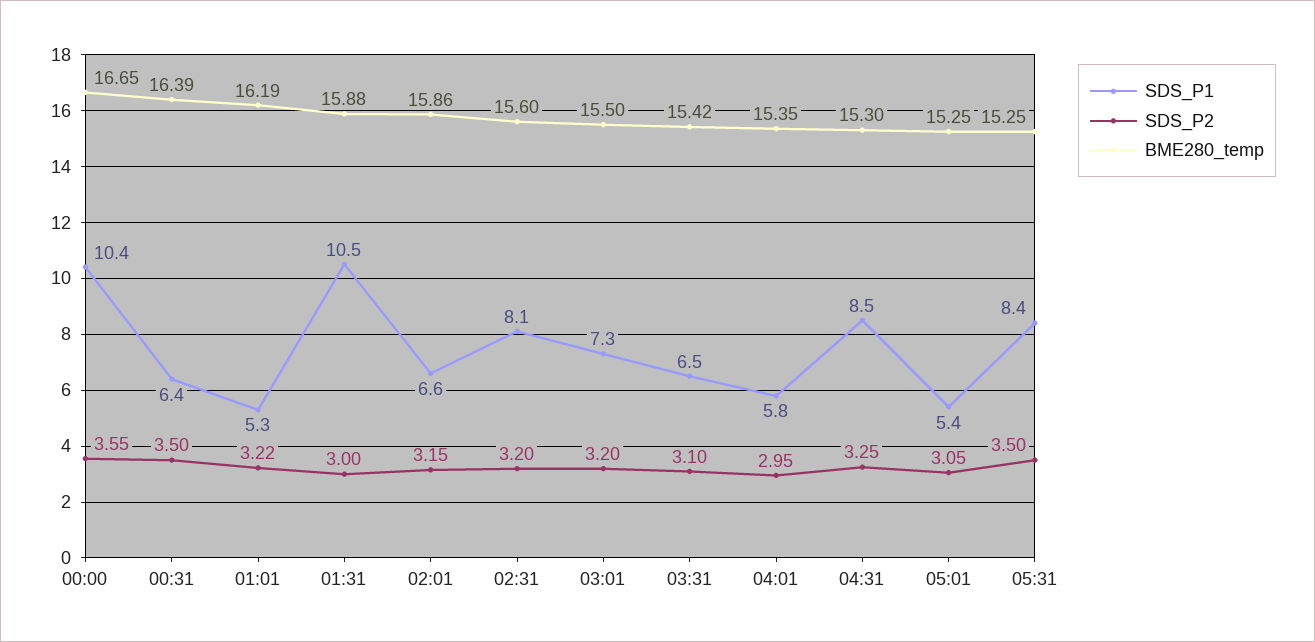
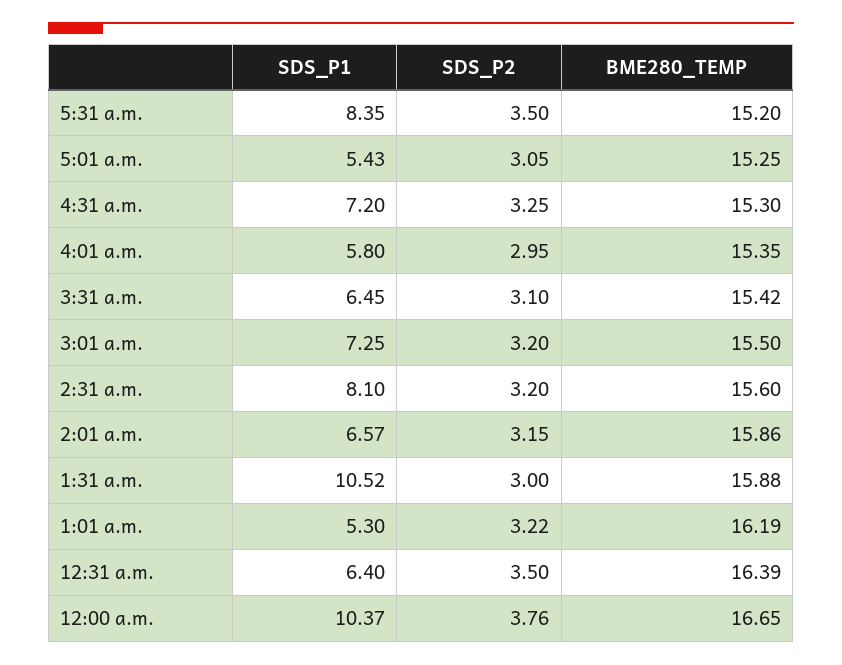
SDS_P2, 00:00: 3.55 -> 3.76
SDS_P1, 04:31: 8.5 -> 7.2
BME280_temp, 05:31: 15.25 -> 15.2

